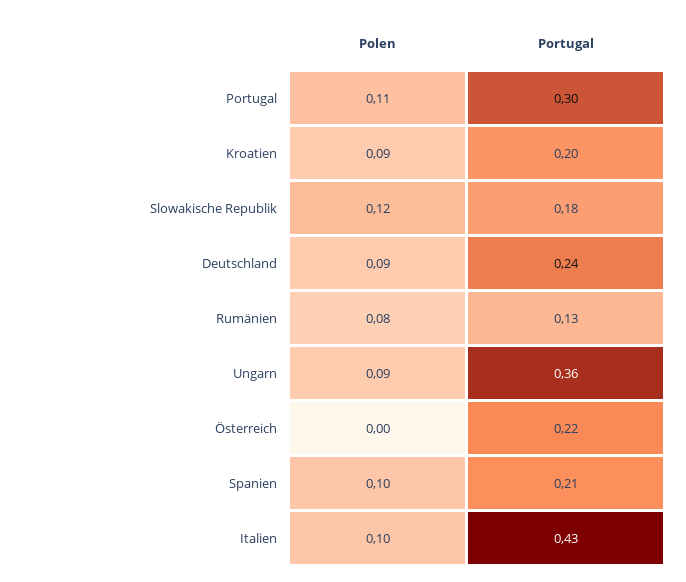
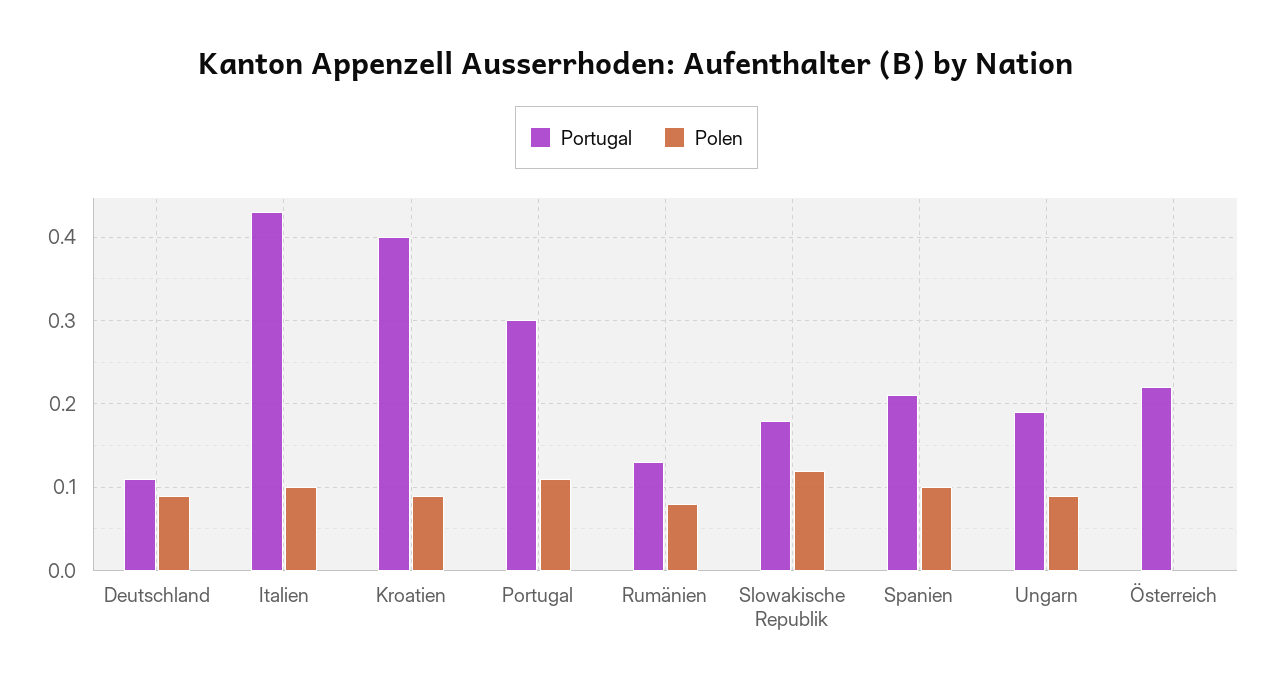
Portugal, Kroatien: 0.2 -> 0.4
Portugal, Deutschland: 0.24 -> 0.11
Portugal, Ungarn: 0.36 -> 0.19

